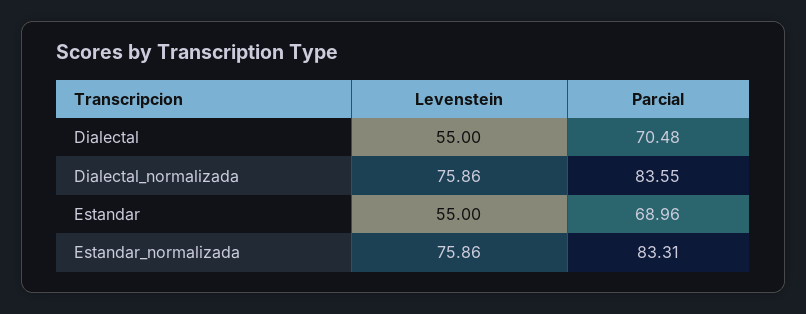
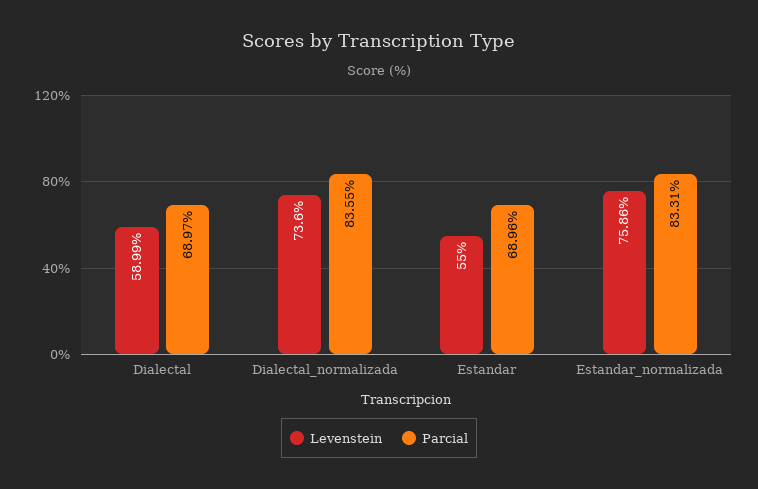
Levenstein, Dialectal: 55 -> 58.99
Parcial, Dialectal: 70.48 -> 68.97
Levenstein, Dialectal_normalizada: 75.86 -> 73.6

